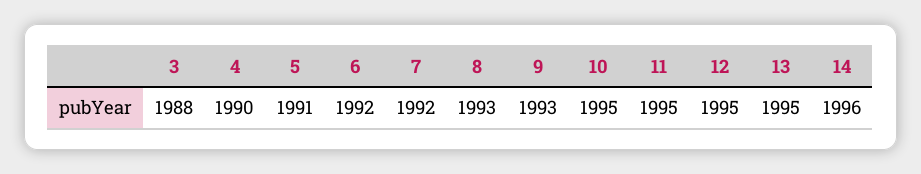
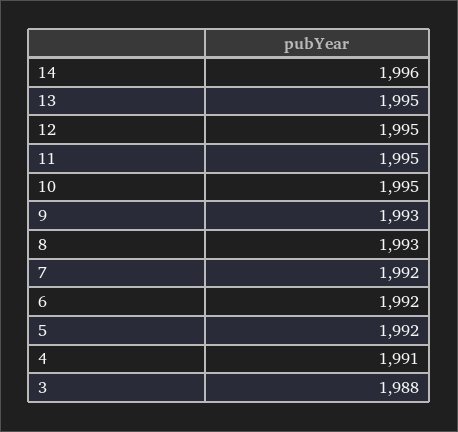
4: 1990 -> 1991
5: 1991 -> 1992

